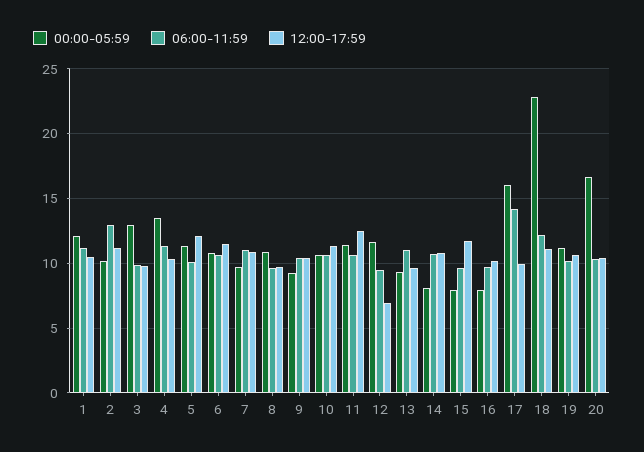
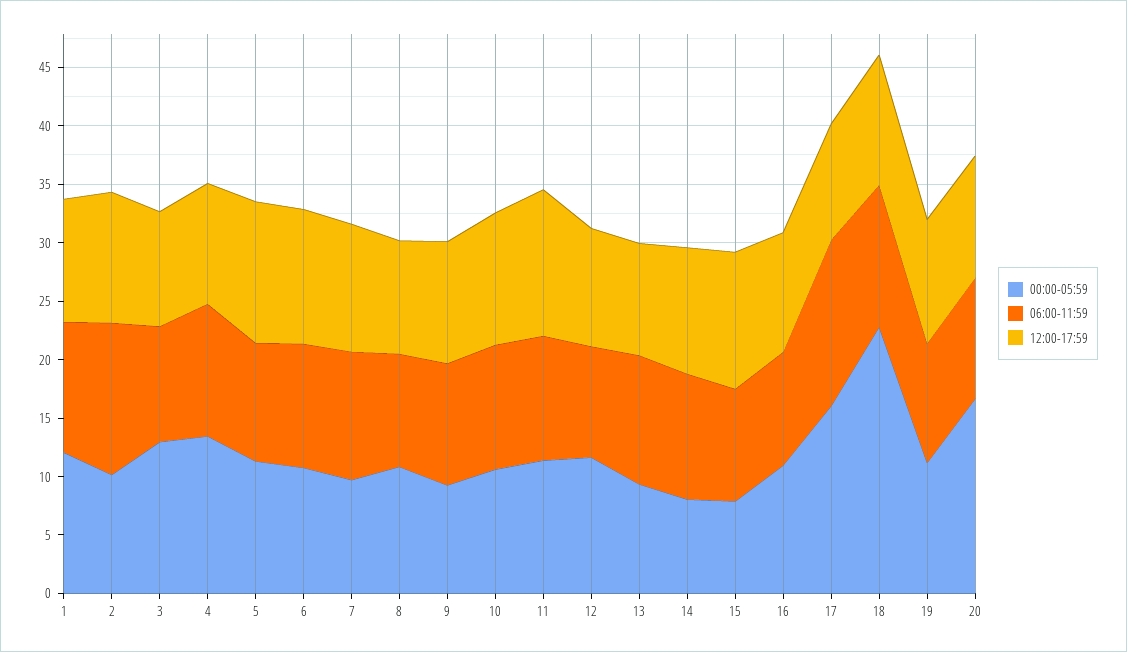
12:00-17:59, 12: 7 -> 10
00:00-05:59, 16: 8 -> 11

